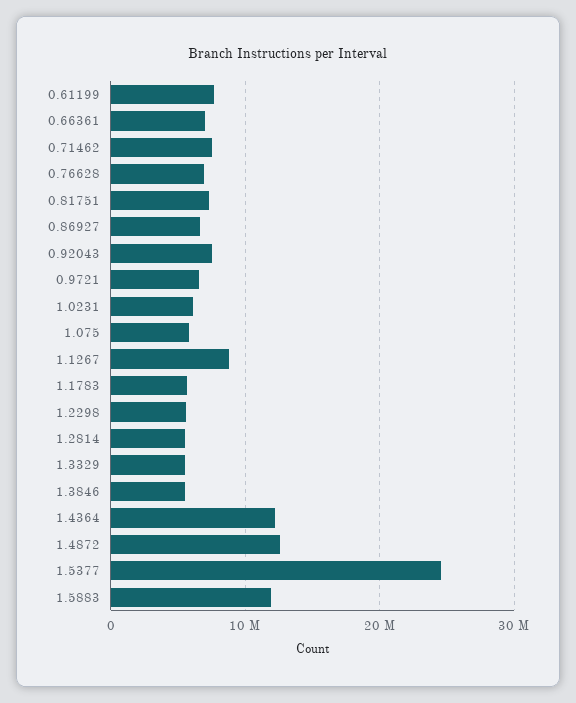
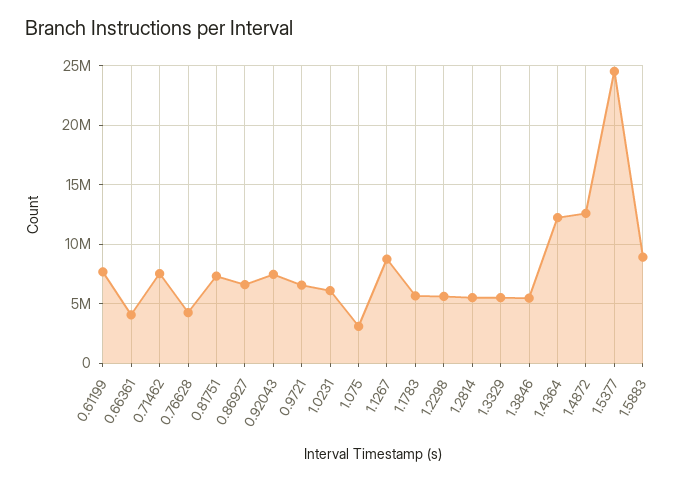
0.66361: 7000000 -> 4000000
0.76628: 7000000 -> 4000000
1.075: 6000000 -> 3000000
1.5883: 12000000 -> 9000000

